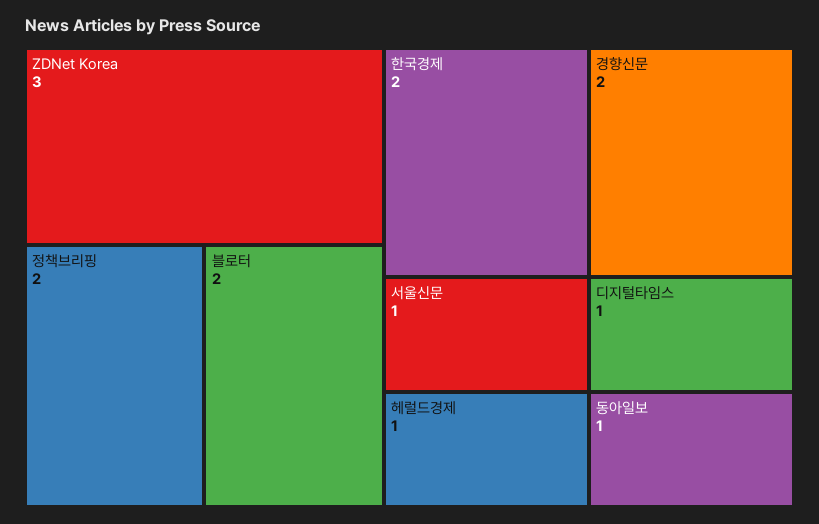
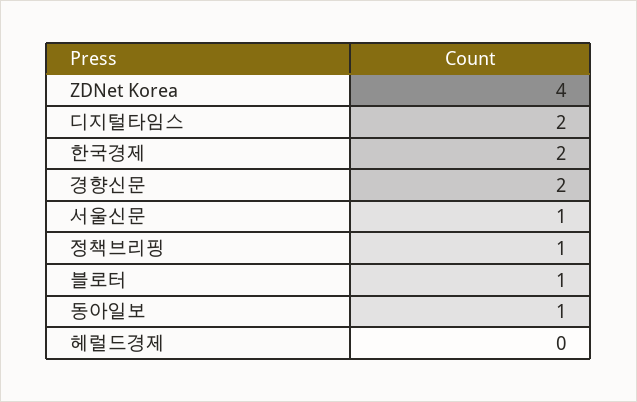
ZDNet Korea: 3 -> 4
정책브리핑: 2 -> 1
블로터: 2 -> 1
헤럴드경제: 1 -> 0
디지털타임스: 1 -> 2

